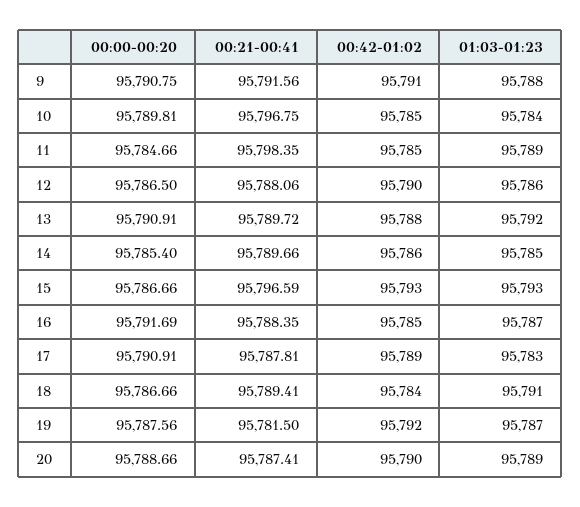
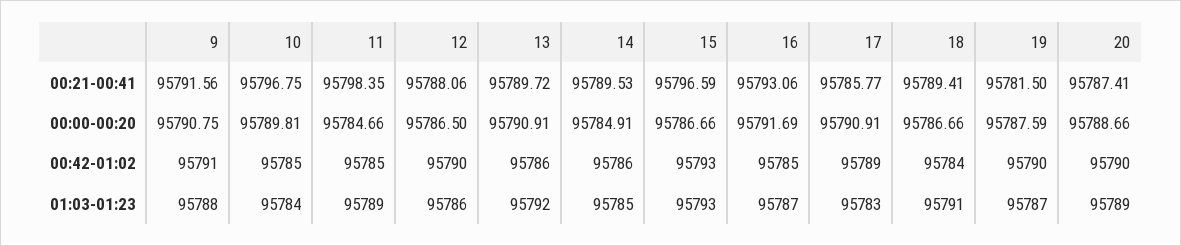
00:42-01:02, 13: 95788 -> 95786
00:00-00:20, 14: 95785.4 -> 95784.91
00:21-00:41, 14: 95789.66 -> 95789.53
00:21-00:41, 16: 95788.35 -> 95793.06
00:21-00:41, 17: 95787.81 -> 95785.77
00:00-00:20, 19: 95787.56 -> 95787.59
00:42-01:02, 19: 95792 -> 95790

